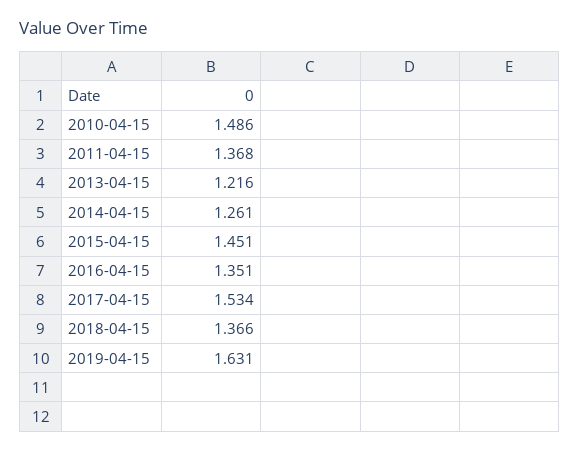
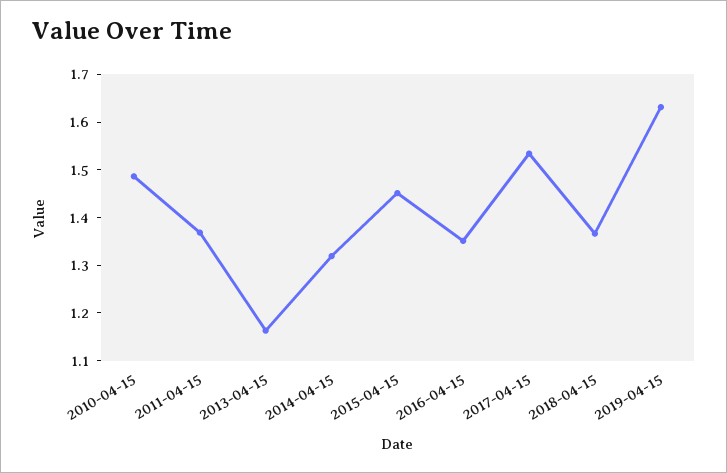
2013-04-15: 1.216 -> 1.16
2014-04-15: 1.261 -> 1.32

